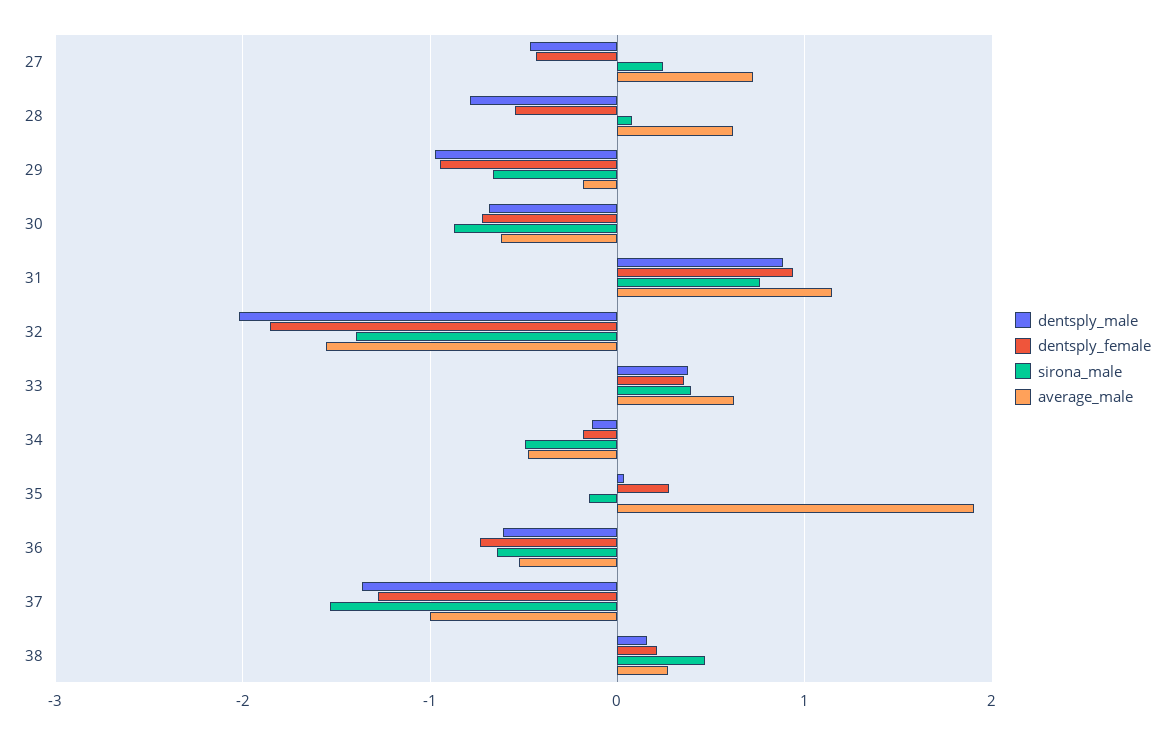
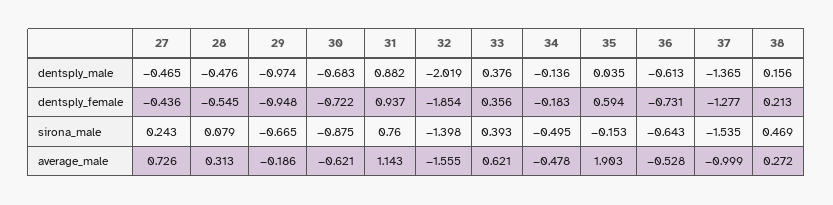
dentsply_male, 28: -0.8 -> -0.476
average_male, 28: 0.6 -> 0.313
dentsply_female, 35: 0.3 -> 0.594

